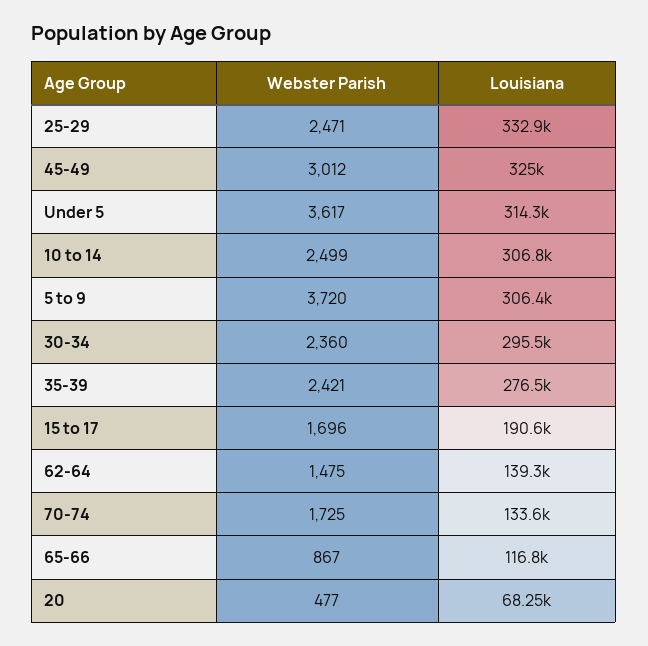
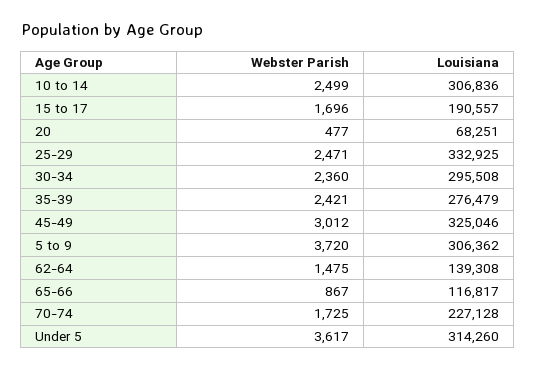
Louisiana, 70-74: 133600 -> 227128

